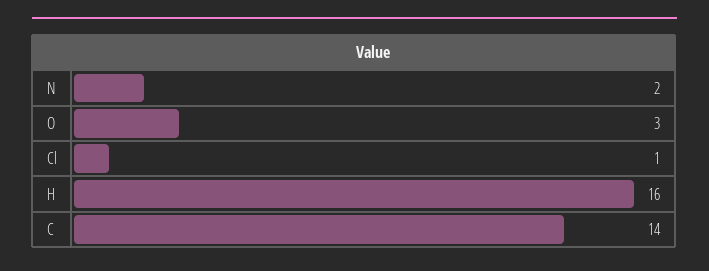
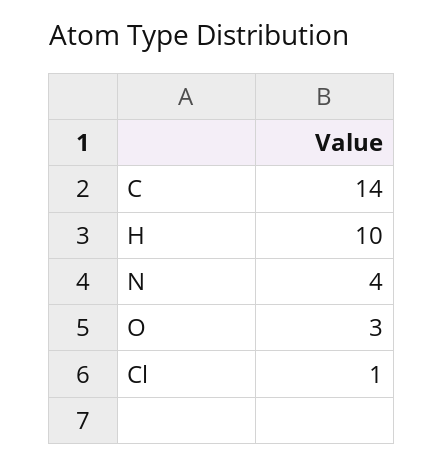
N: 2 -> 4
H: 16 -> 10

